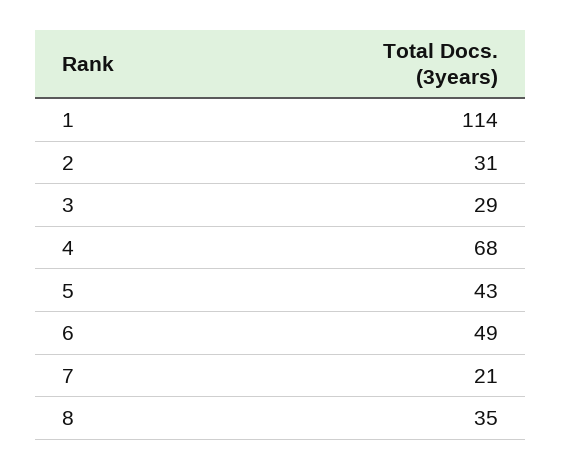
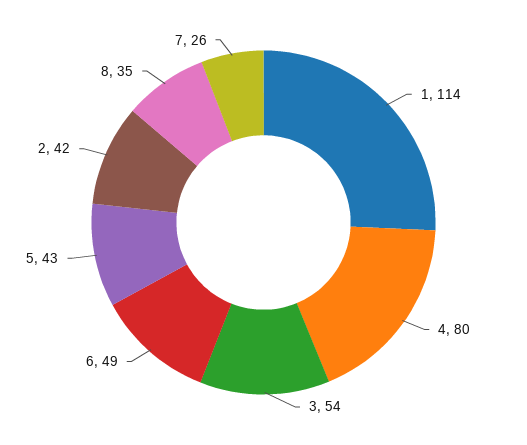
2: 31 -> 42
3: 29 -> 54
4: 68 -> 80
7: 21 -> 26

